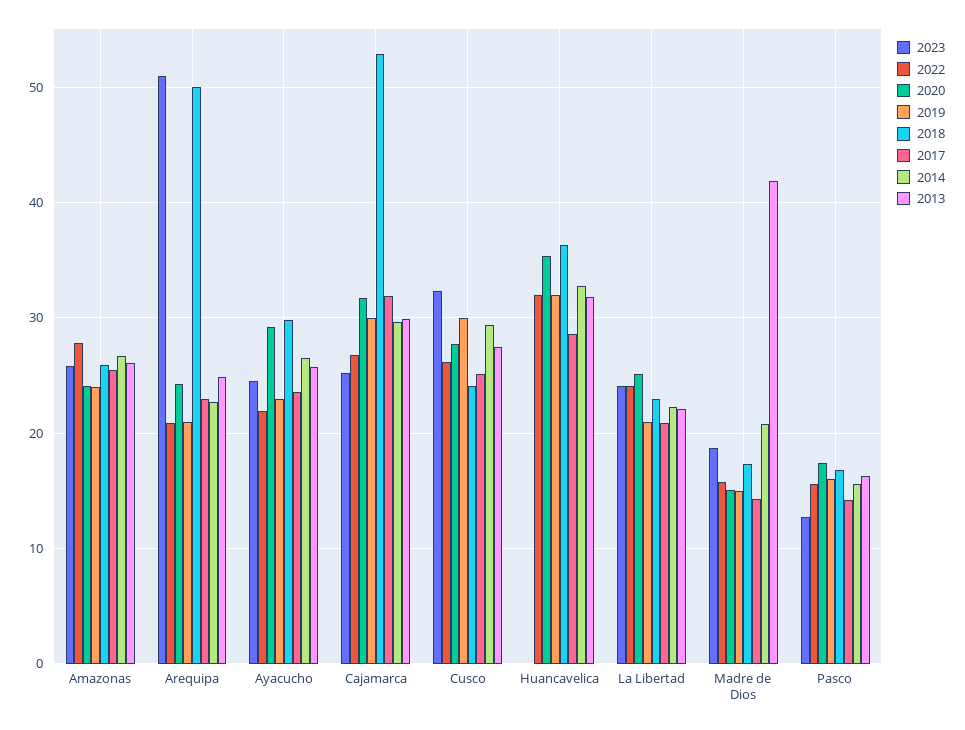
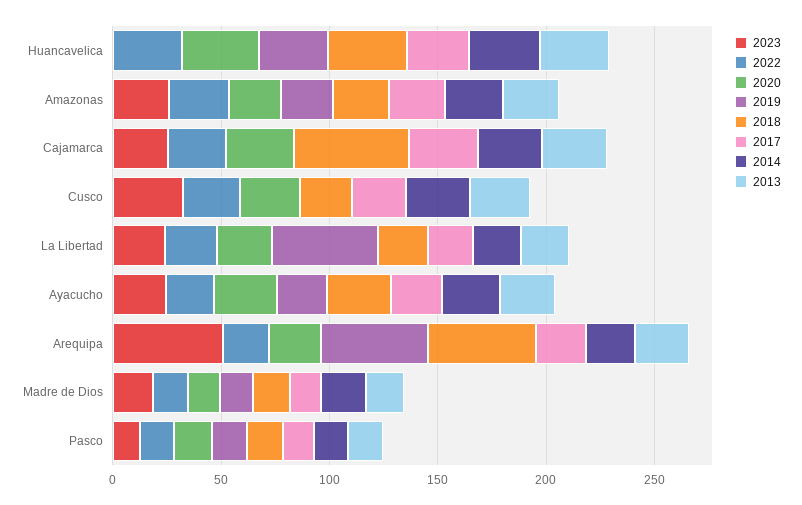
2019, Arequipa: 21 -> 50
2019, Cajamarca: 30 -> 0
2019, Cusco: 30 -> 0
2019, La Libertad: 21 -> 50
2013, Madre de Dios: 42 -> 20

